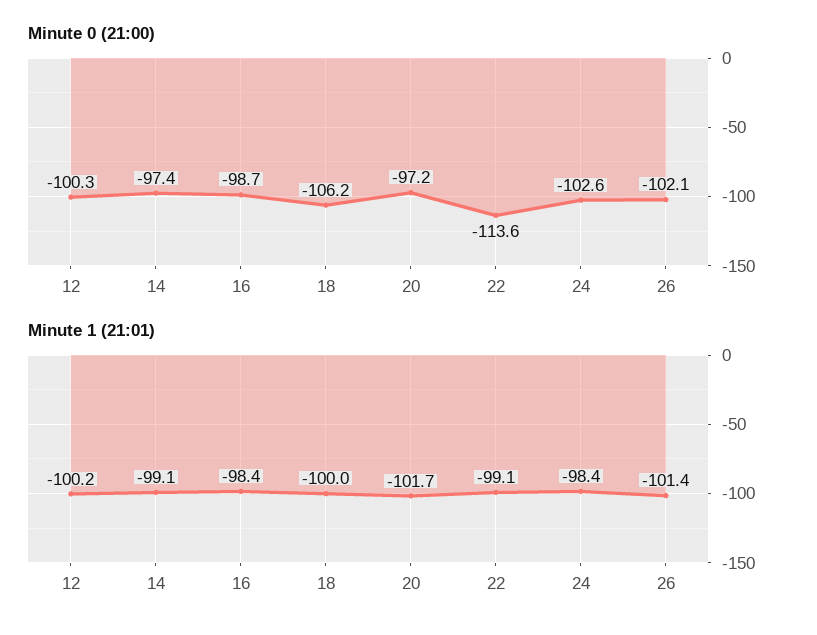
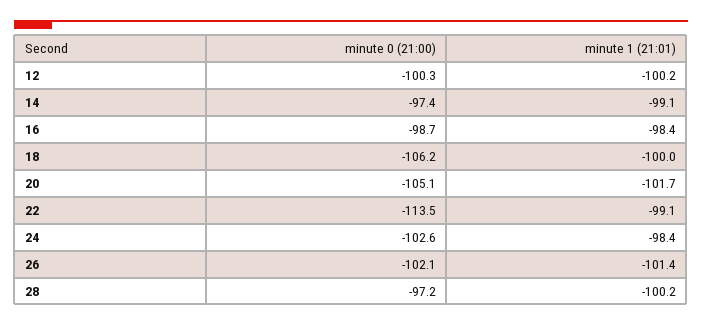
Minute 0 (21:00), 20: -97.2 -> -105.1
Minute 0 (21:00), 22: -113.6 -> -113.5
Minute 0 (21:00), 28: none -> -97.2
Minute 1 (21:01), 28: none -> -100.2

